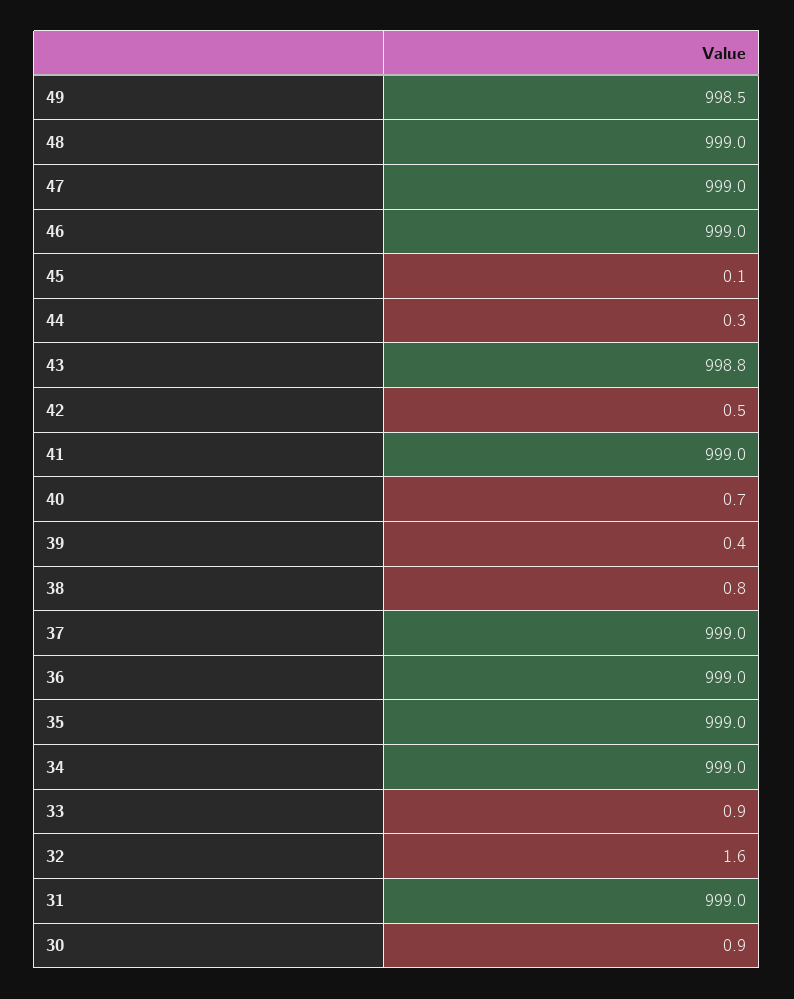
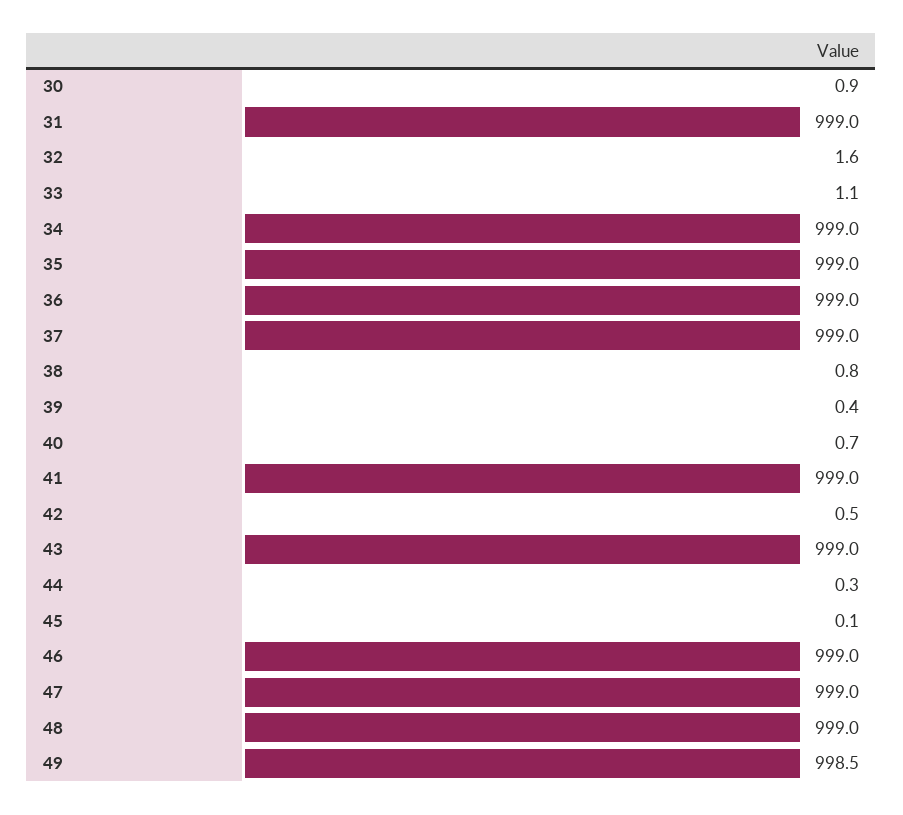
43: 998.8 -> 999
33: 0.9 -> 1.1

